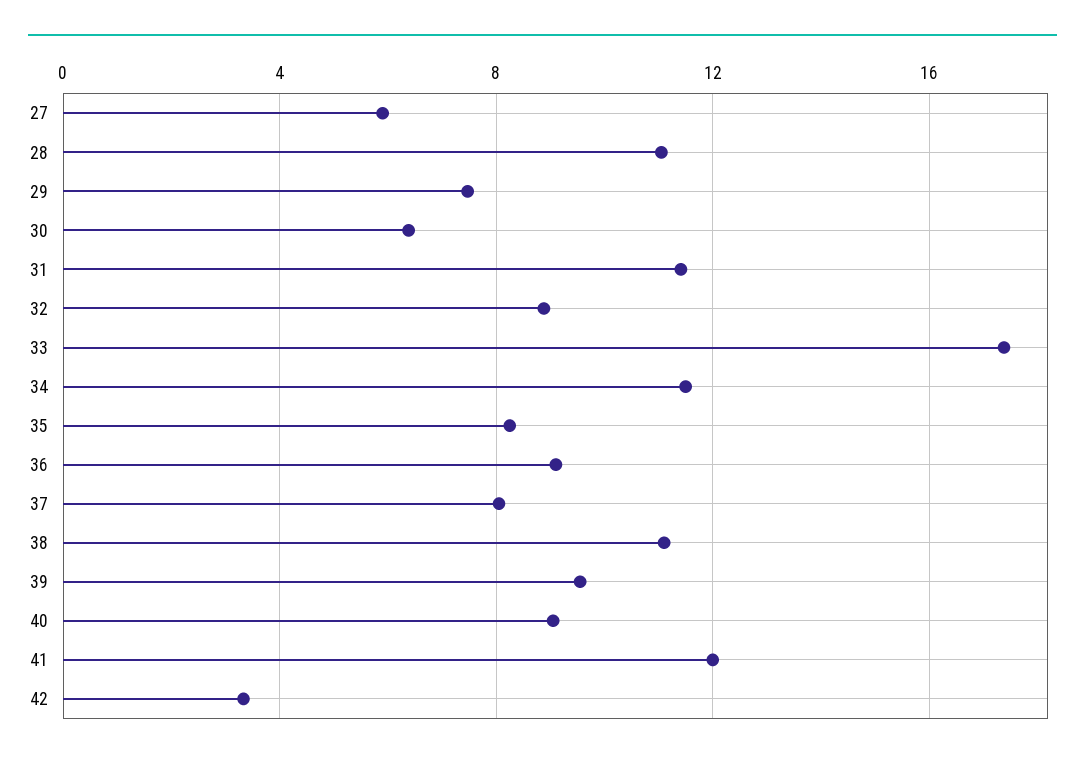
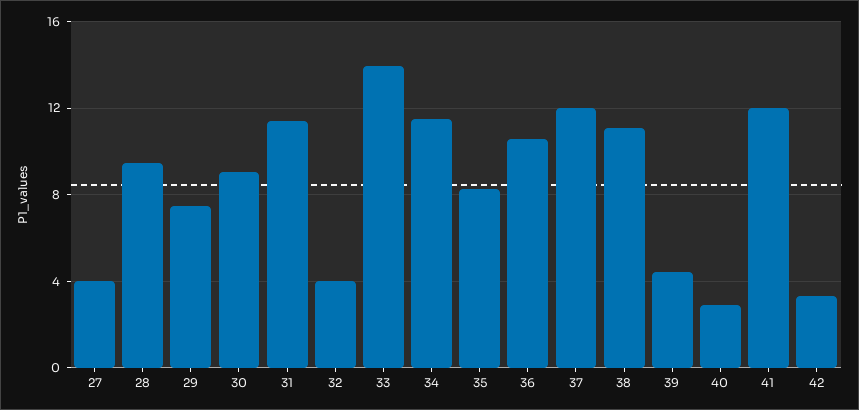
27: 6 -> 4
28: 11 -> 9.5
30: 6.5 -> 9
32: 9 -> 4
33: 17.5 -> 14
36: 9 -> 10.5
37: 8 -> 12
39: 9.5 -> 4.5
40: 9 -> 3

